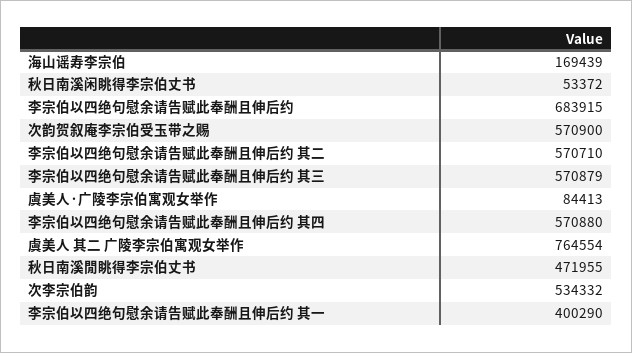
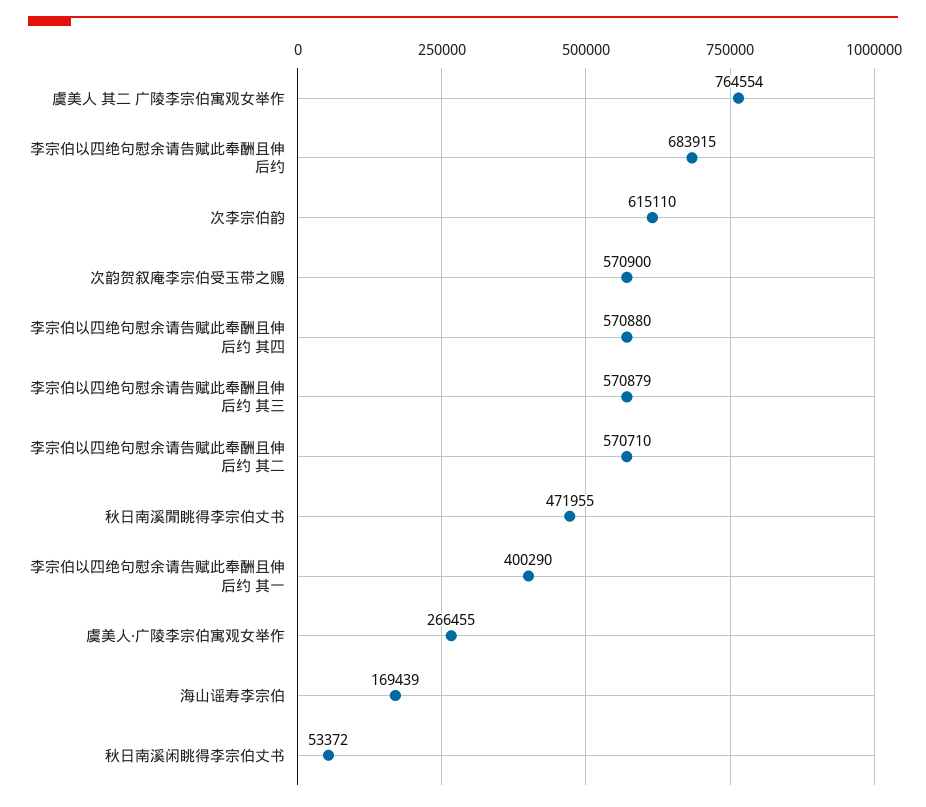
虞美人·广陵李宗伯寓观女举作: 84413 -> 266455
次李宗伯韵: 534332 -> 615110

